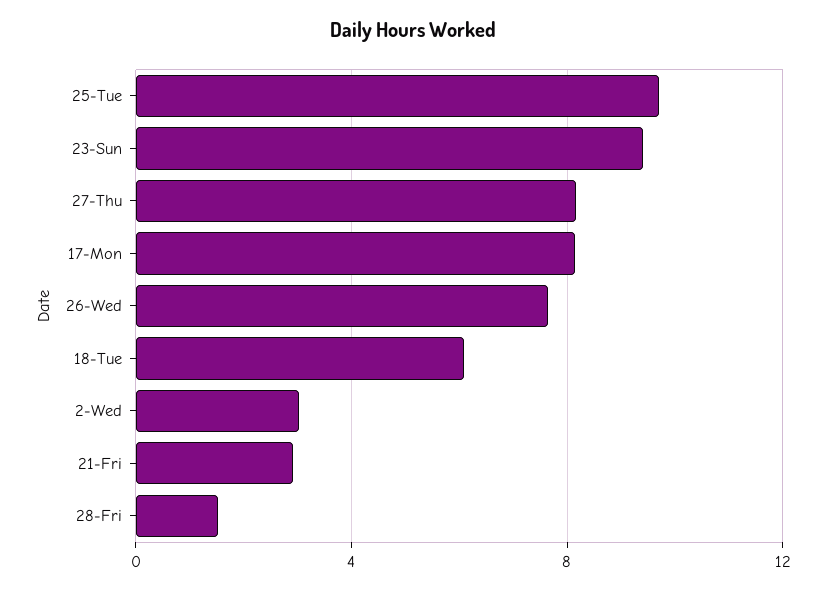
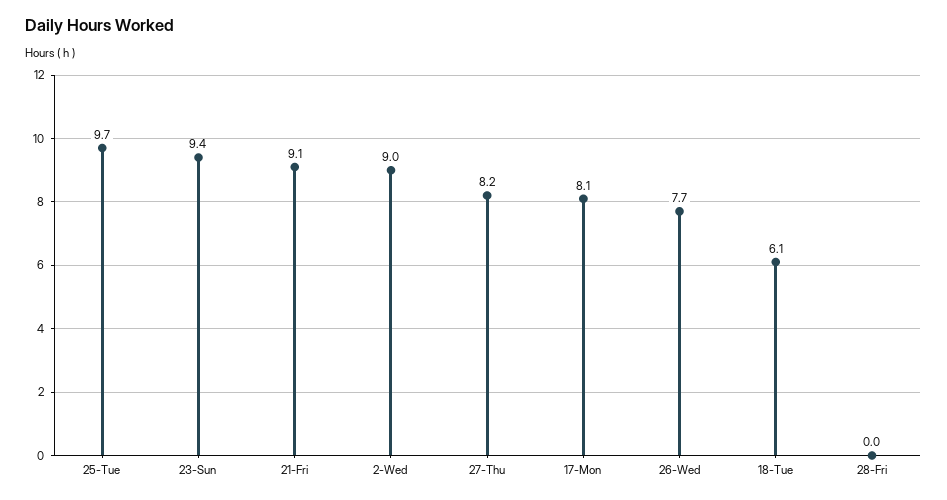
2-Wed: 3 -> 9
21-Fri: 3 -> 9.1
28-Fri: 1.5 -> 0

